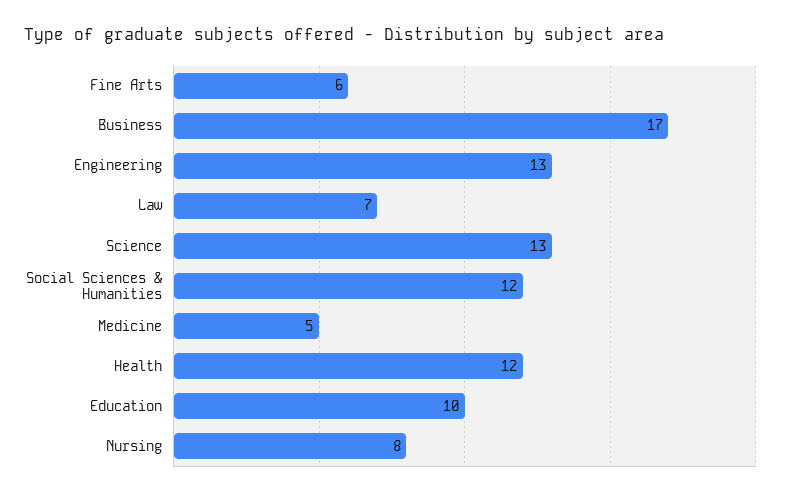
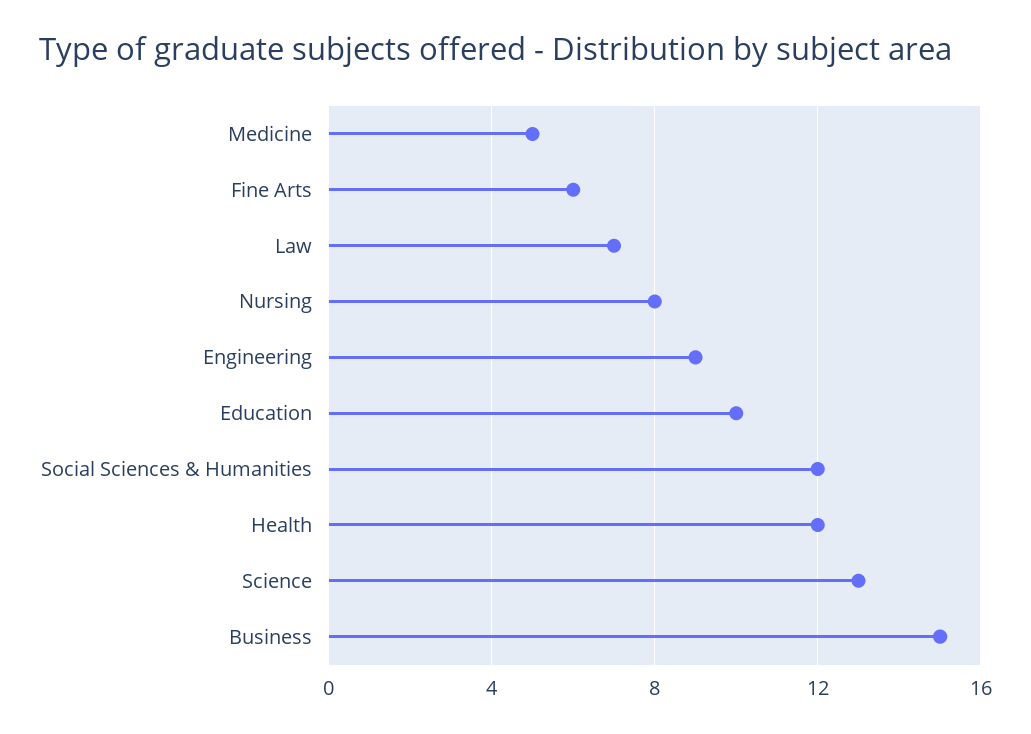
Business: 17 -> 15
Engineering: 13 -> 9

